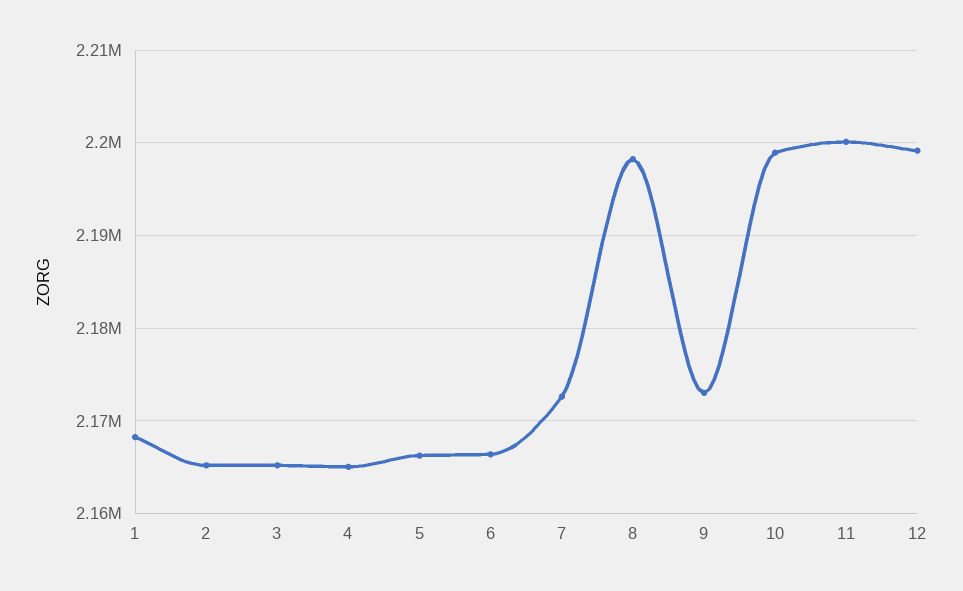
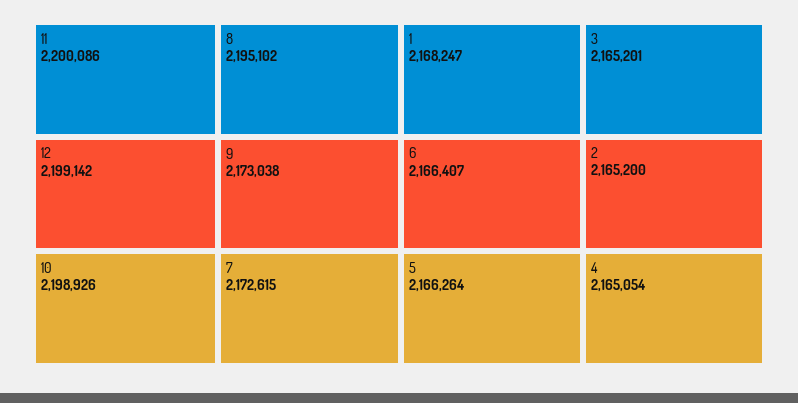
8: 2198000 -> 2195102

